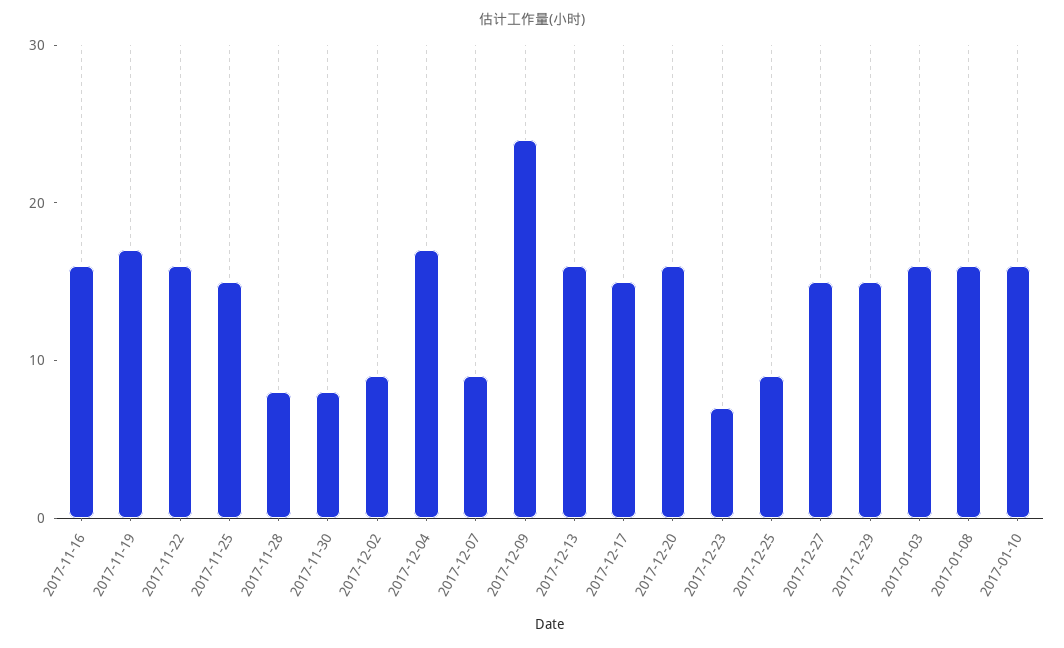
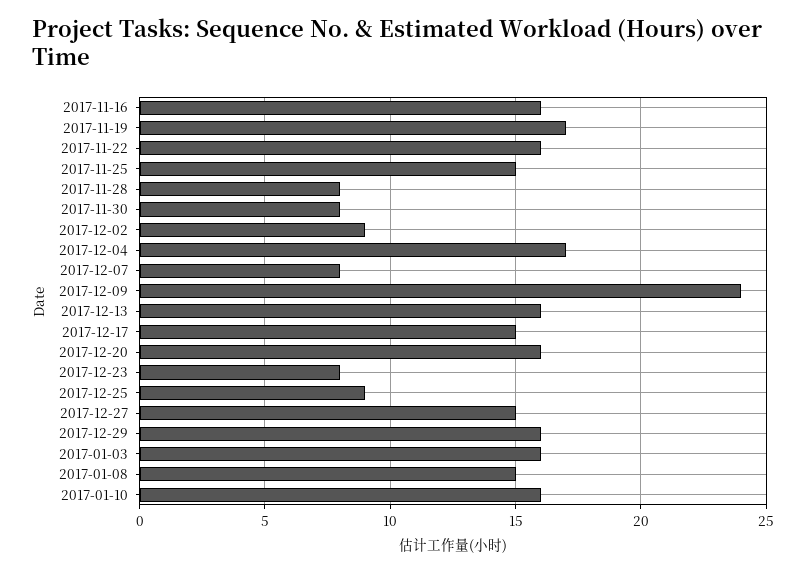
2017-12-07: 9 -> 8
2017-12-23: 7 -> 8
2017-12-29: 15 -> 16
2017-01-08: 16 -> 15

